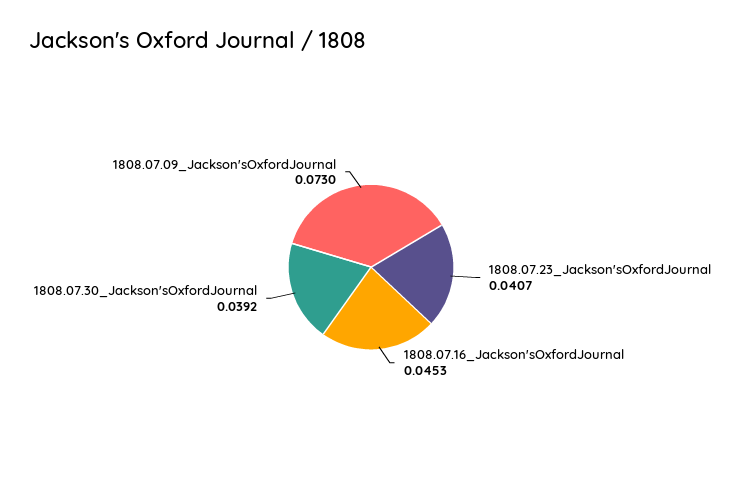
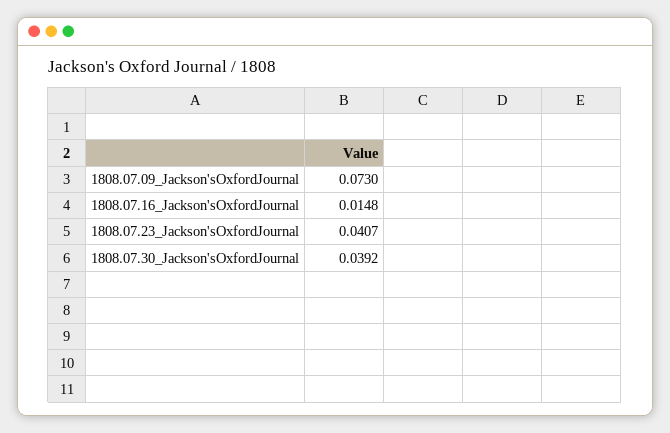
1808.07.16_Jackson'sOxfordJournal: 0.0453 -> 0.0148

